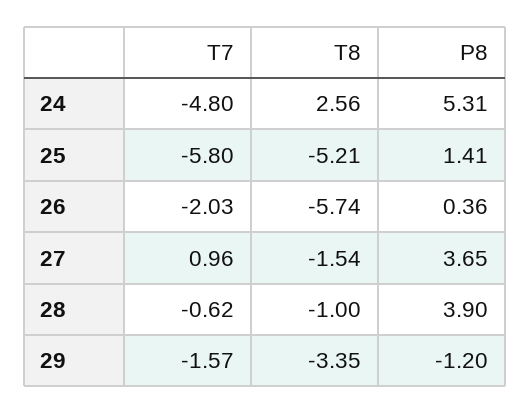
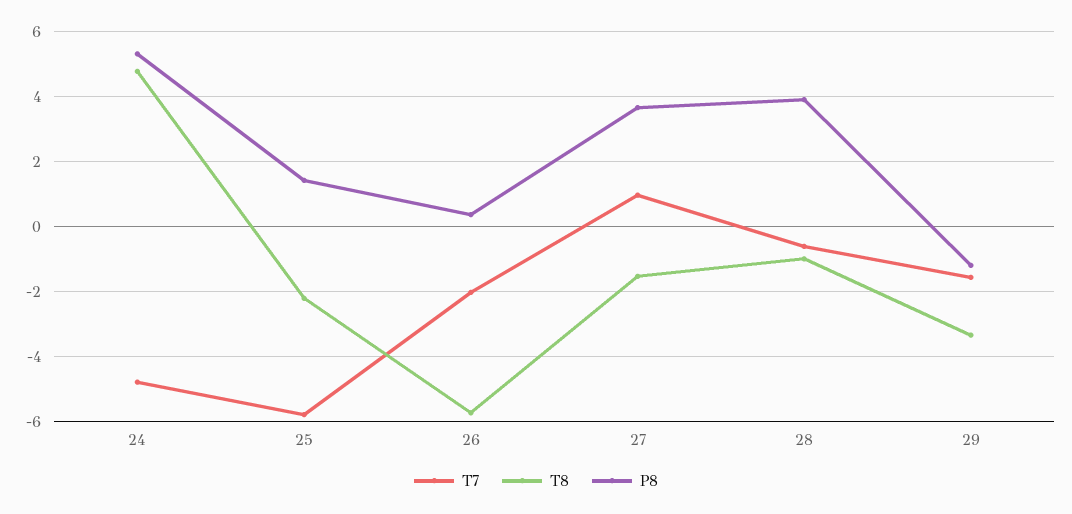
T8, 24: 2.56 -> 4.8
T8, 25: -5.21 -> -2.2

